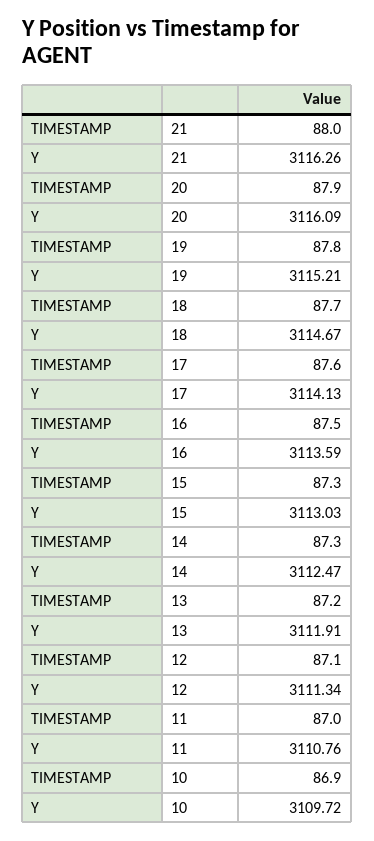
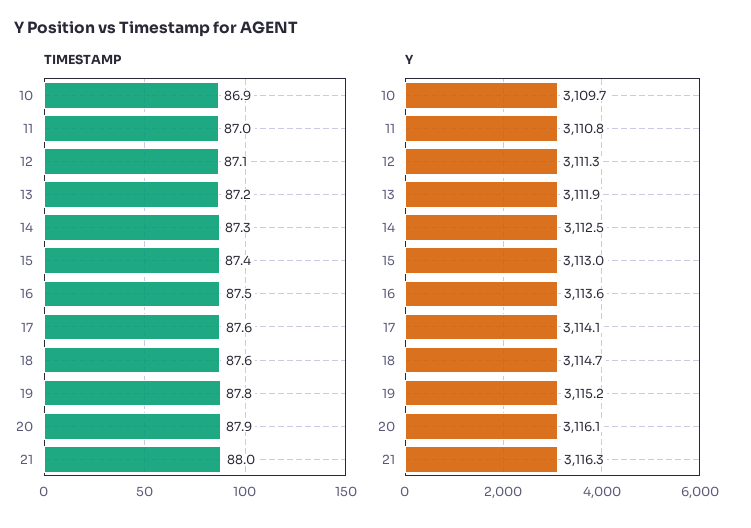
TIMESTAMP, 18: 87.7 -> 87.6
TIMESTAMP, 15: 87.3 -> 87.4

